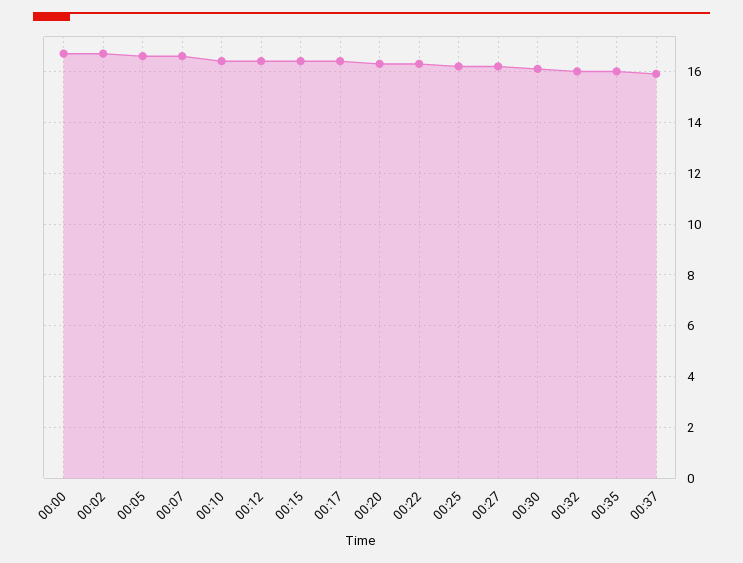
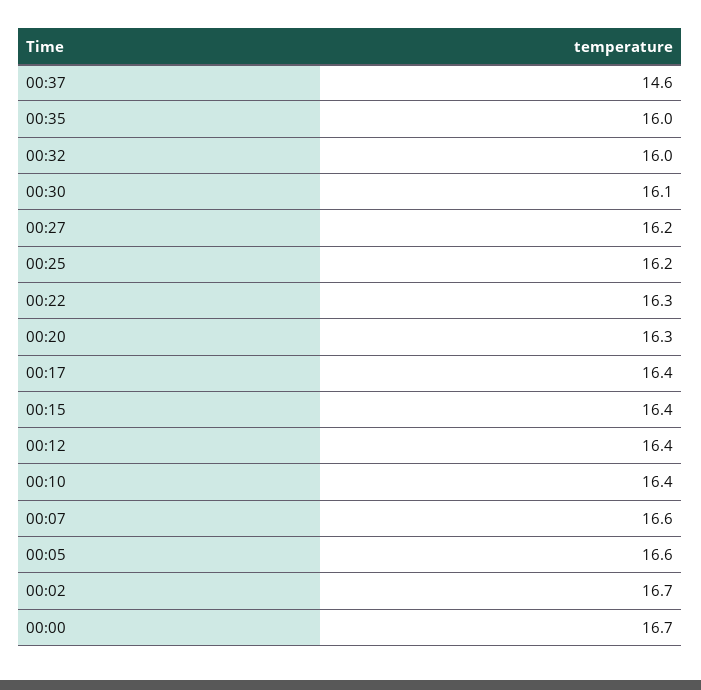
00:37: 16 -> 14.6

